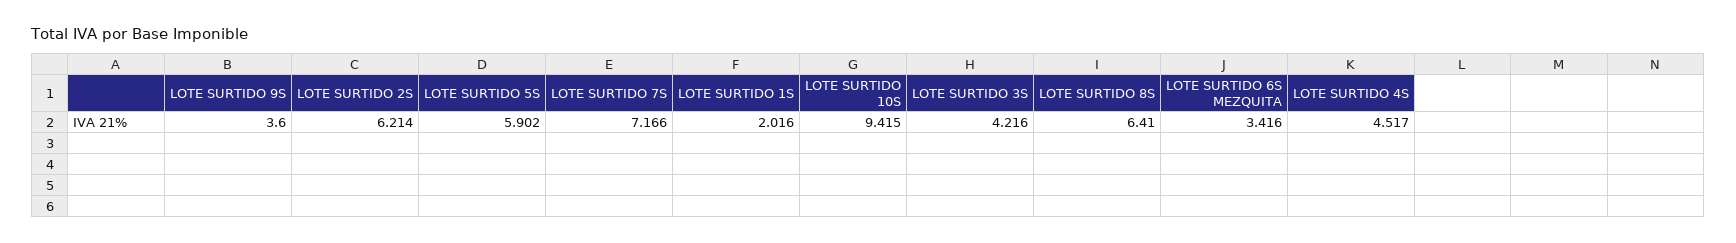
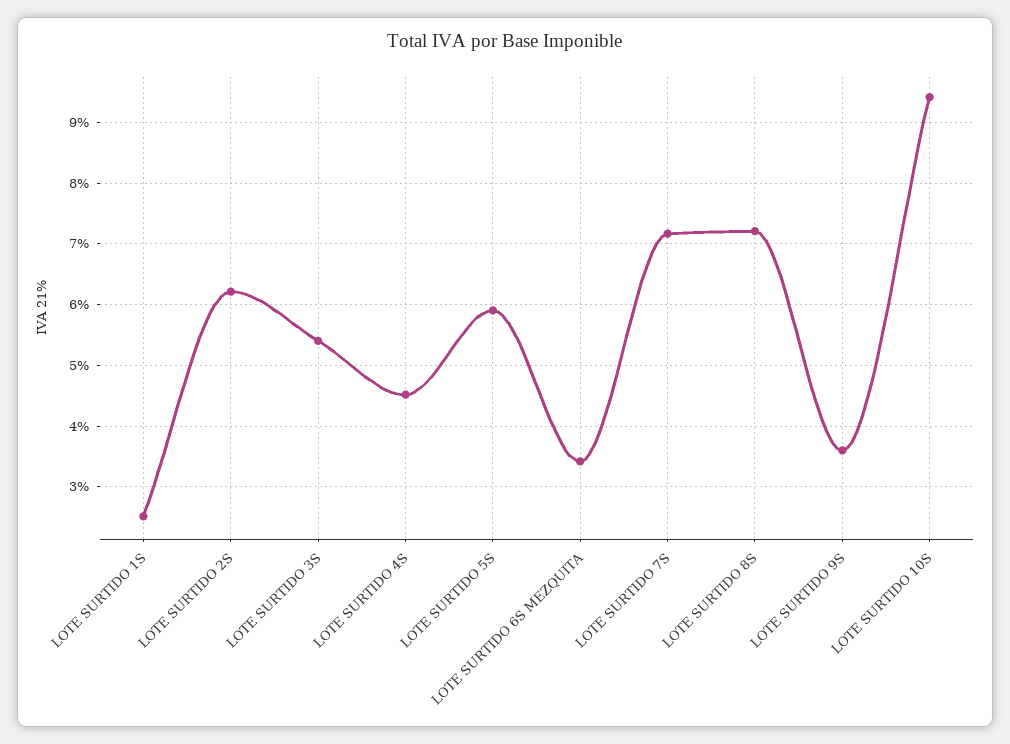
LOTE SURTIDO 1S: 2.016 -> 2.5
LOTE SURTIDO 3S: 4.216 -> 5.4
LOTE SURTIDO 8S: 6.41 -> 7.2

